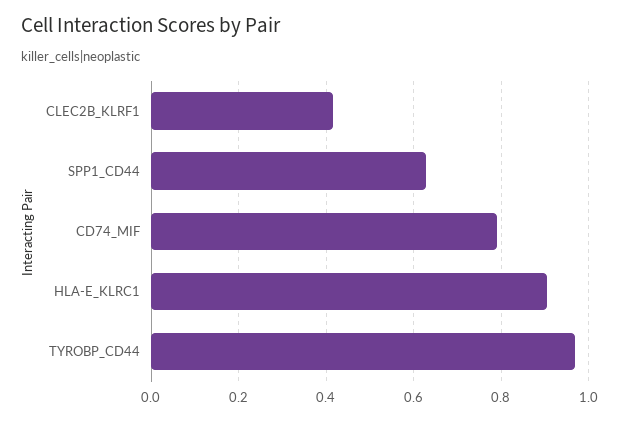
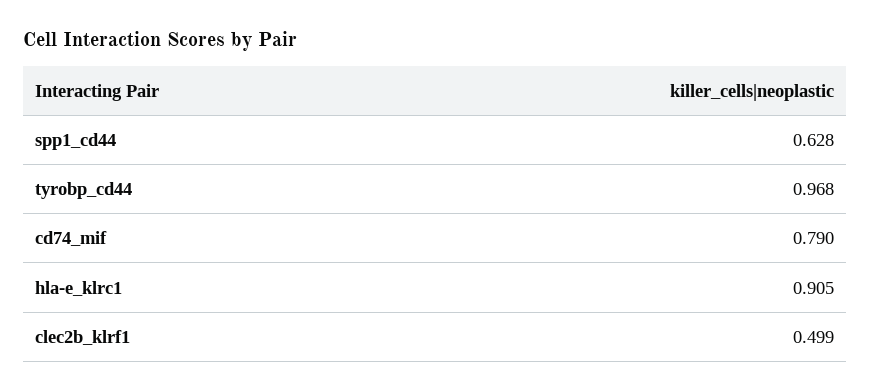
CLEC2B_KLRF1: 0.42 -> 0.499

